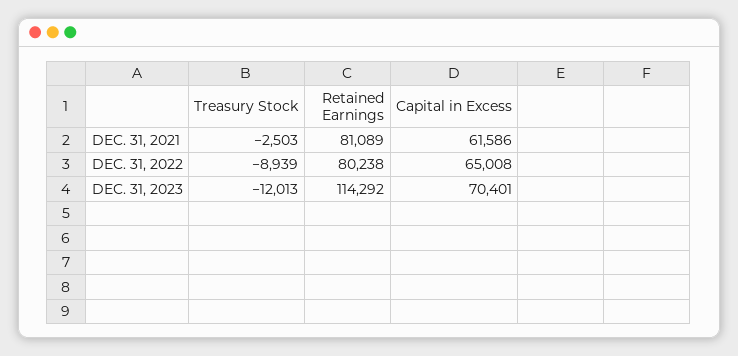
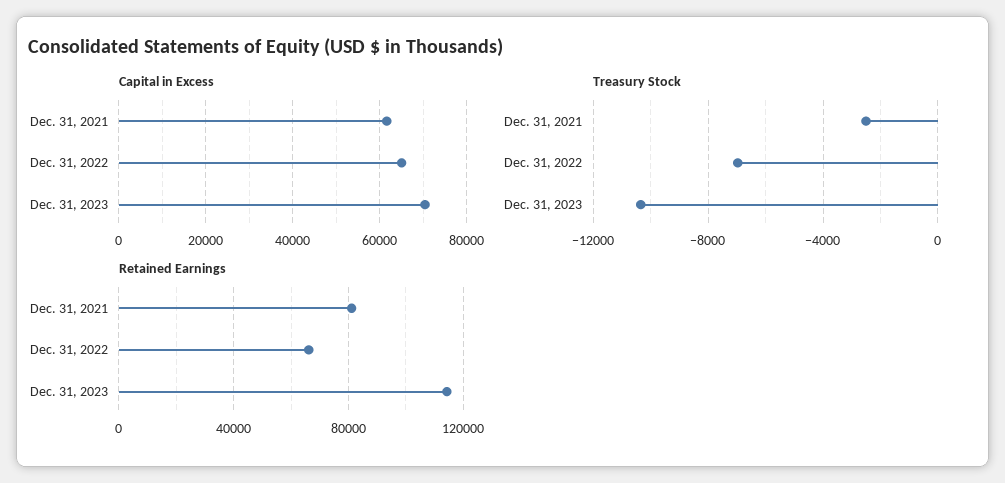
Treasury Stock, DEC. 31, 2022: -8939 -> -7000
Retained Earnings, DEC. 31, 2022: 80238 -> 65000
Treasury Stock, DEC. 31, 2023: -12013 -> -10500

